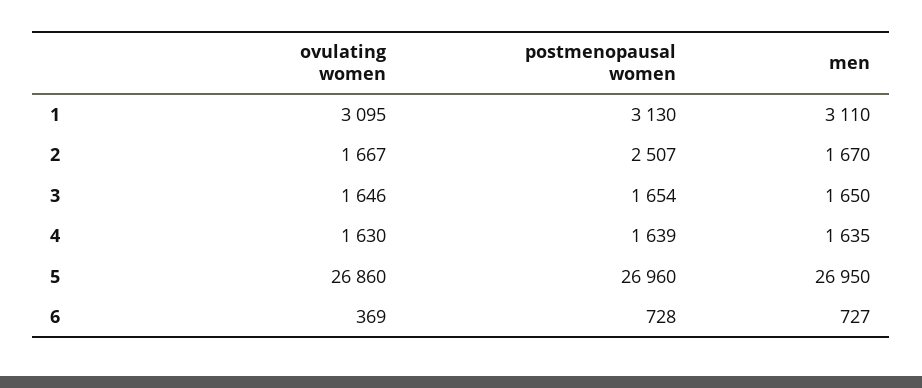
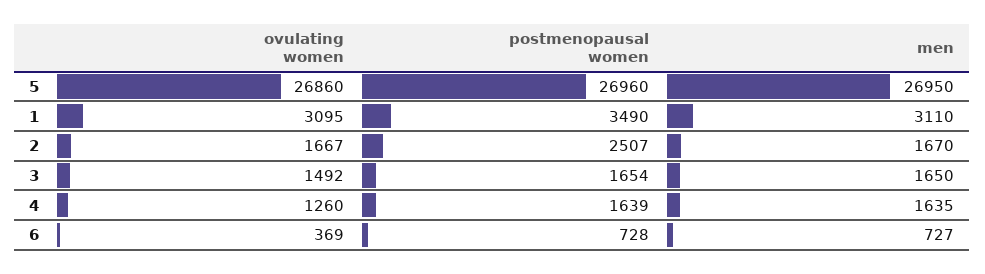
postmenopausal women, 1: 3130 -> 3490
ovulating women, 3: 1646 -> 1492
ovulating women, 4: 1630 -> 1260

